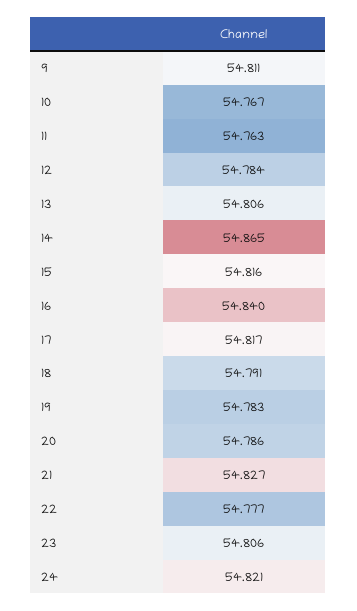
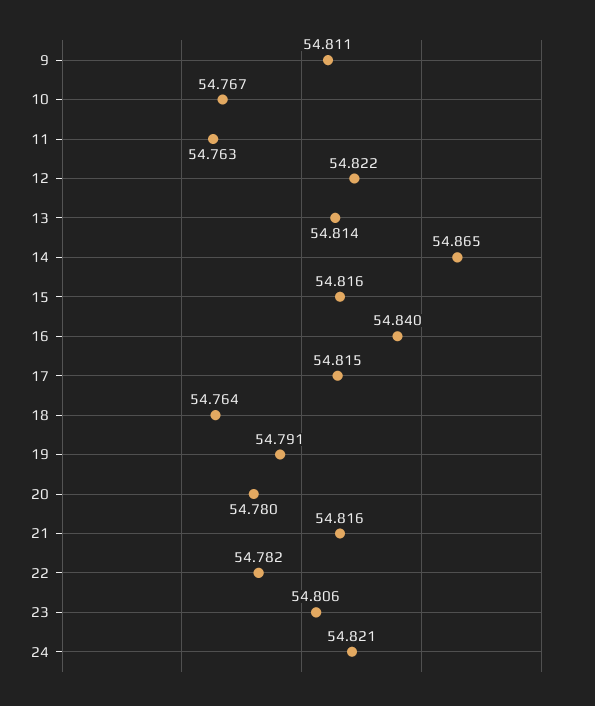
12: 54.784 -> 54.822
13: 54.806 -> 54.814
17: 54.817 -> 54.815
18: 54.791 -> 54.764
19: 54.783 -> 54.791
20: 54.786 -> 54.78
21: 54.827 -> 54.816
22: 54.777 -> 54.782

